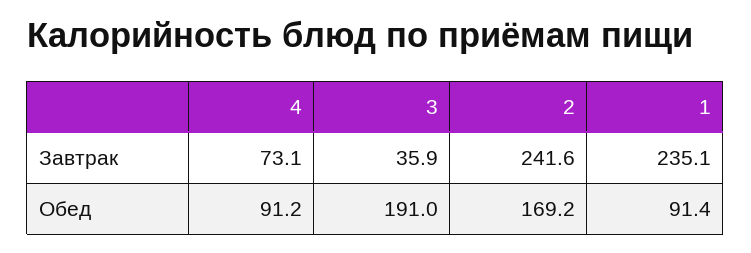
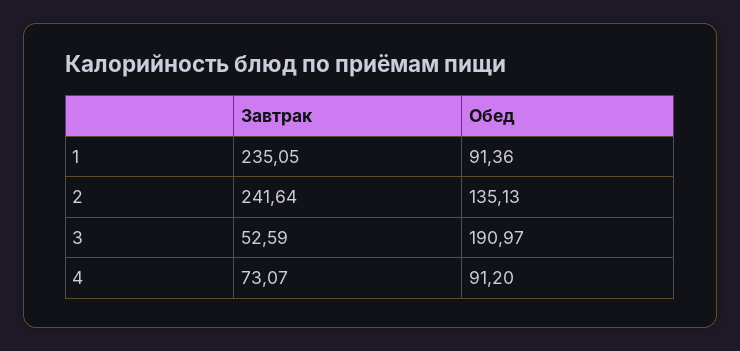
3, Завтрак: 35.9 -> 52.59
2, Обед: 169.2 -> 135.13

